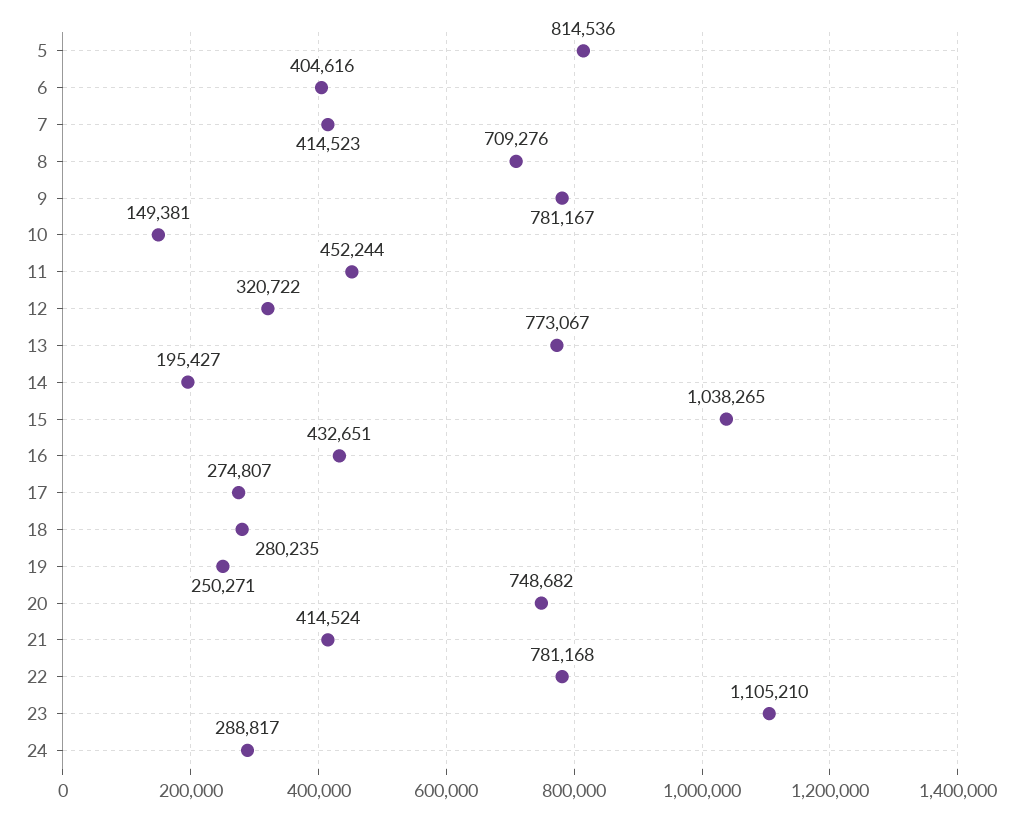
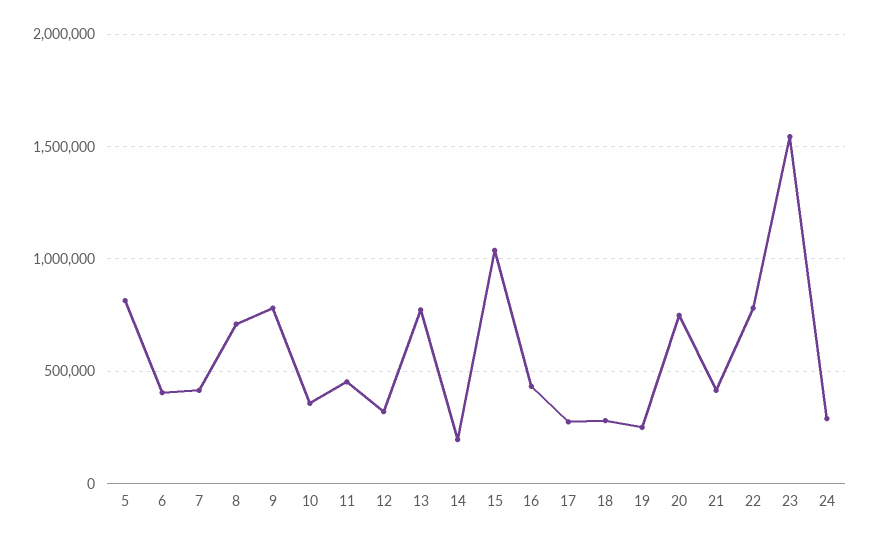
10: 149381 -> 350000
23: 1105210 -> 1550000

